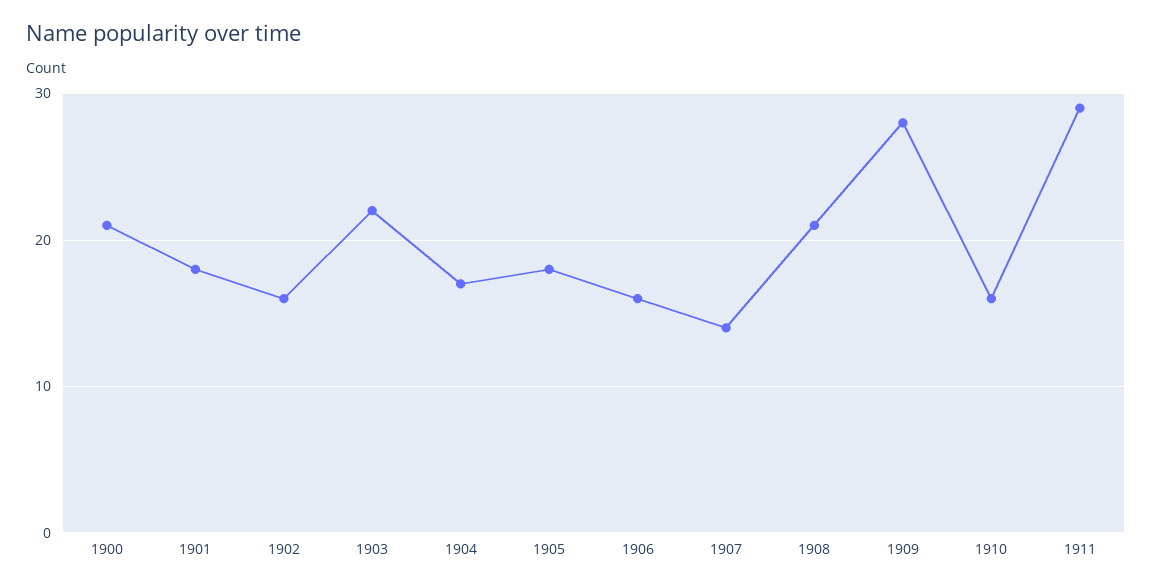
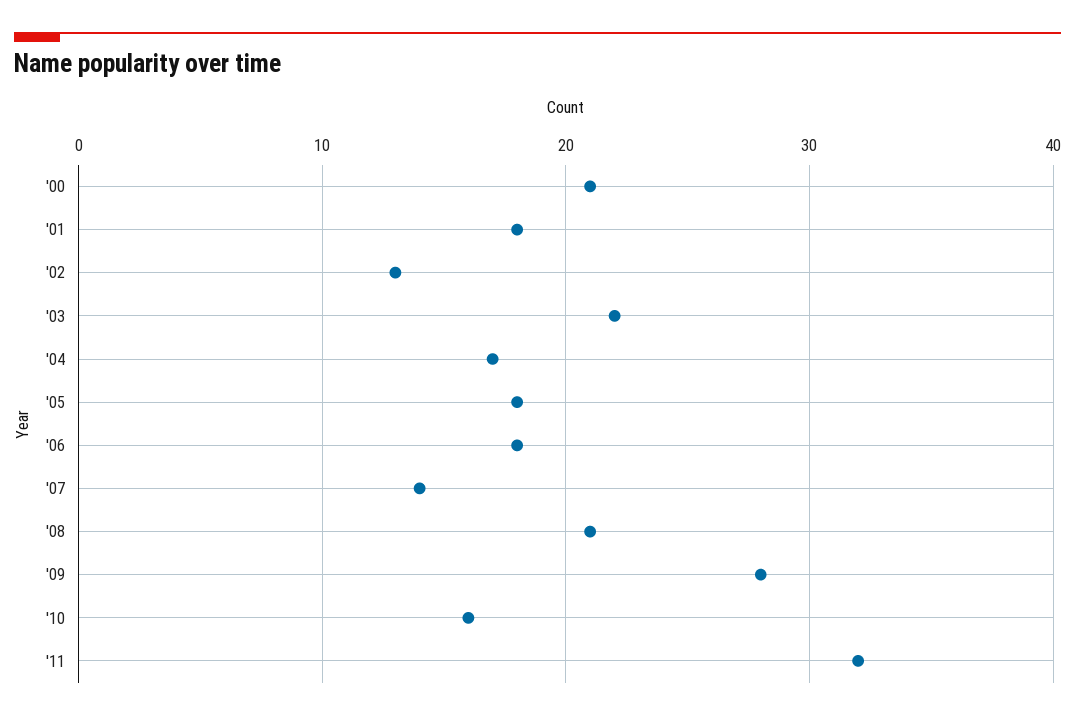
1902: 16 -> 13
1906: 16 -> 18
1911: 29 -> 32

